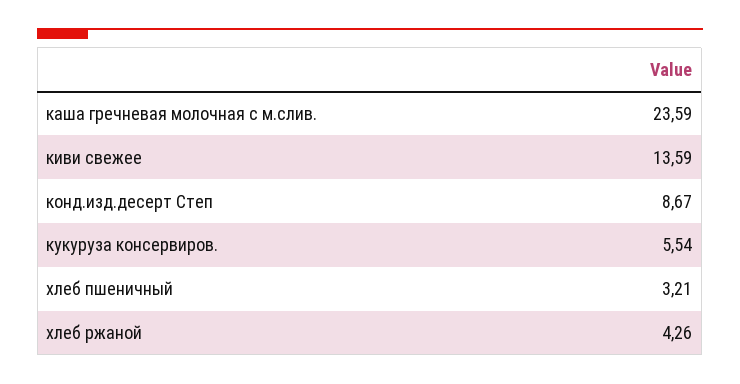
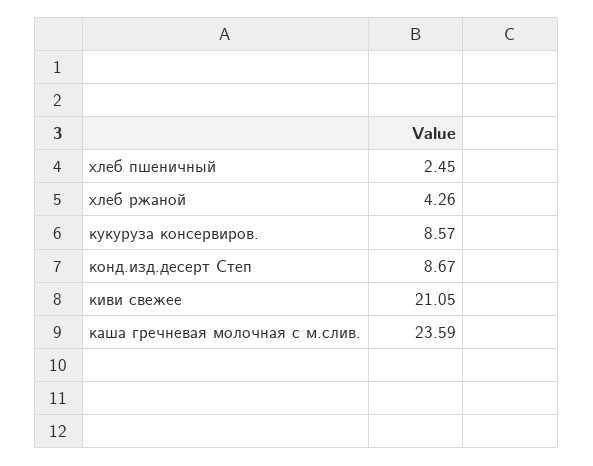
киви свежее: 13.59 -> 21.05
кукуруза консервиров.: 5.54 -> 8.57
хлеб пшеничный: 3.21 -> 2.45

